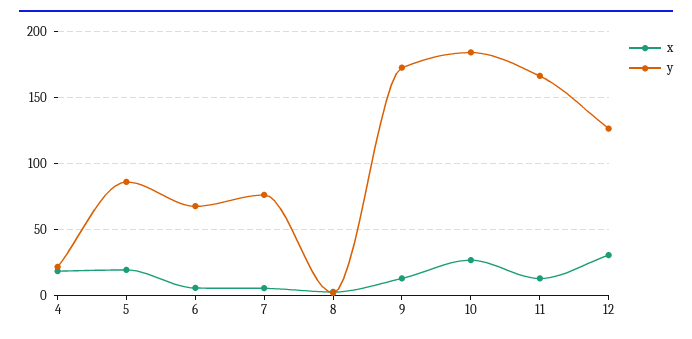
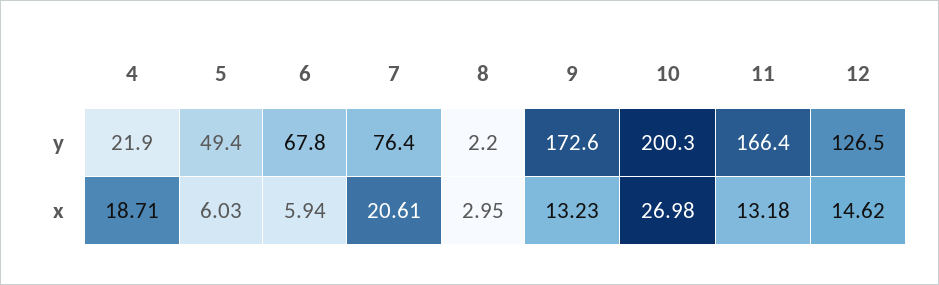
x, 5: 20 -> 6.03
y, 5: 85 -> 49.4
x, 7: 5 -> 20.61
y, 10: 185 -> 200.3
x, 12: 30 -> 14.62

